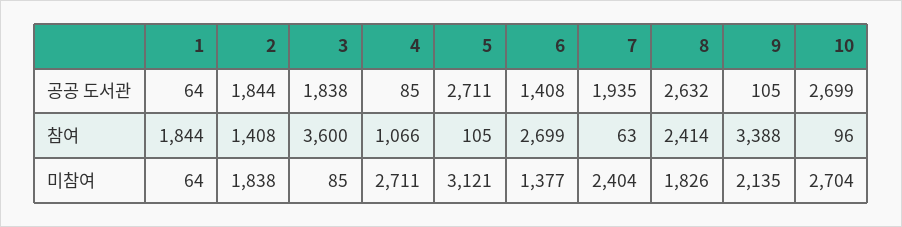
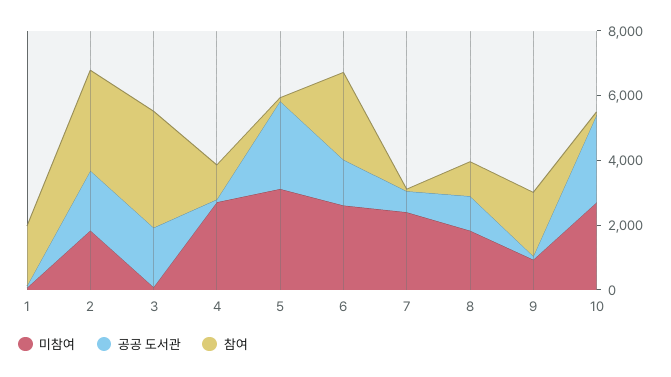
공공 도서관, 7: 1935 -> 500
공공 도서관, 8: 2632 -> 1000
참여, 2: 1408 -> 3000
참여, 8: 2414 -> 1000
참여, 9: 3388 -> 2000
미참여, 6: 1377 -> 2500
미참여, 9: 2135 -> 1000

